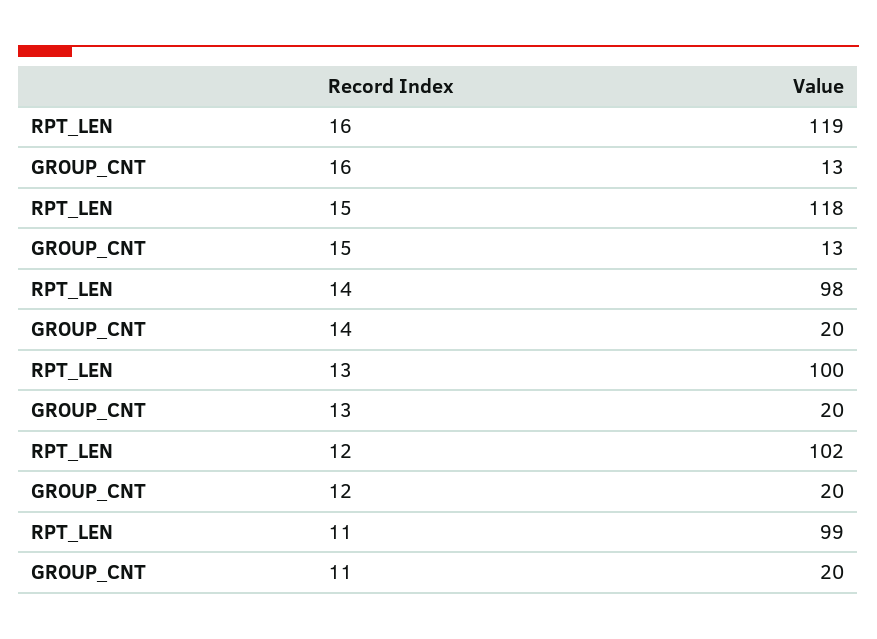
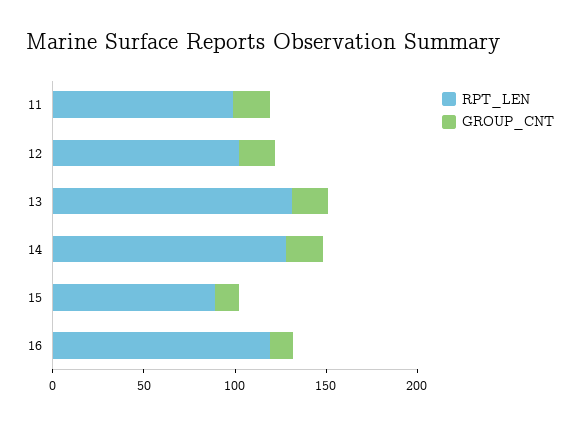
RPT_LEN, 15: 118 -> 90
RPT_LEN, 14: 98 -> 130
RPT_LEN, 13: 100 -> 130

